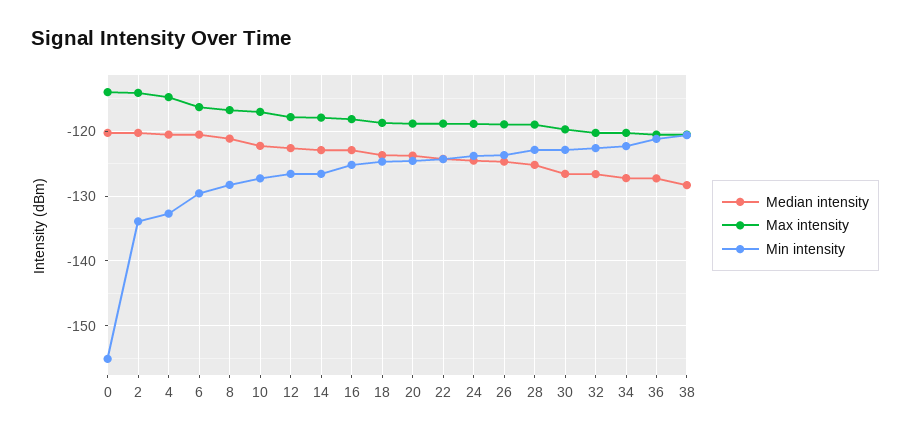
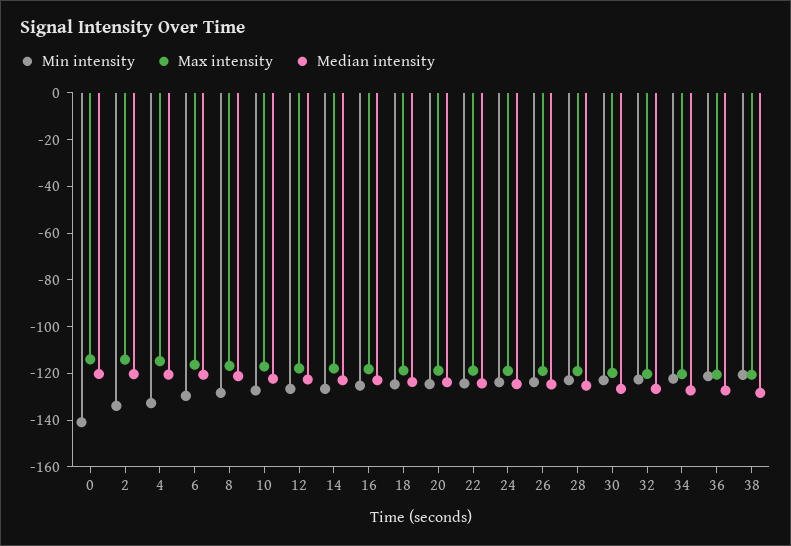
Min intensity, 0: -155 -> -140

